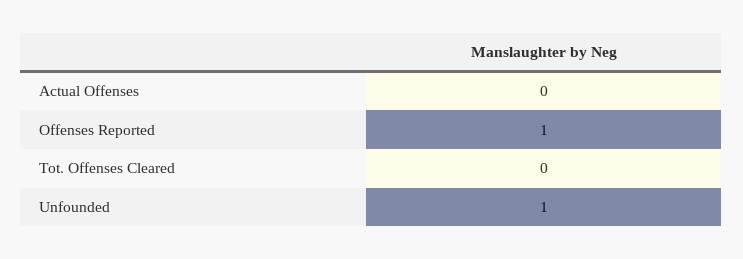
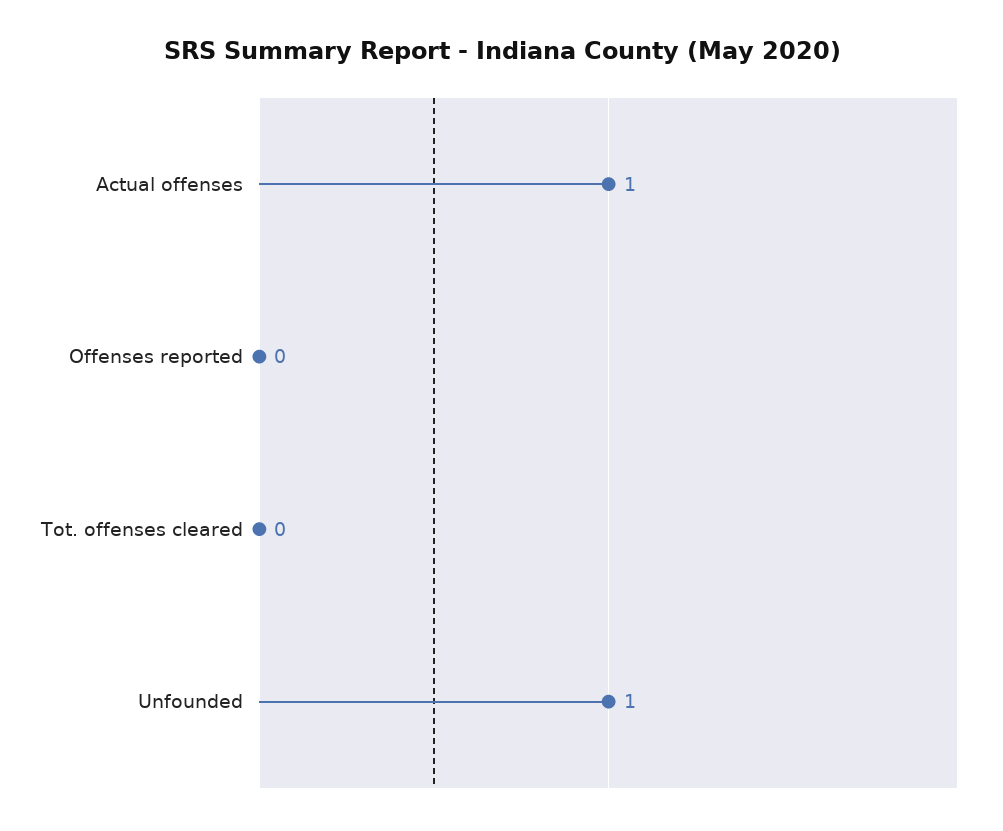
Actual Offenses: 0 -> 1
Offenses Reported: 1 -> 0

